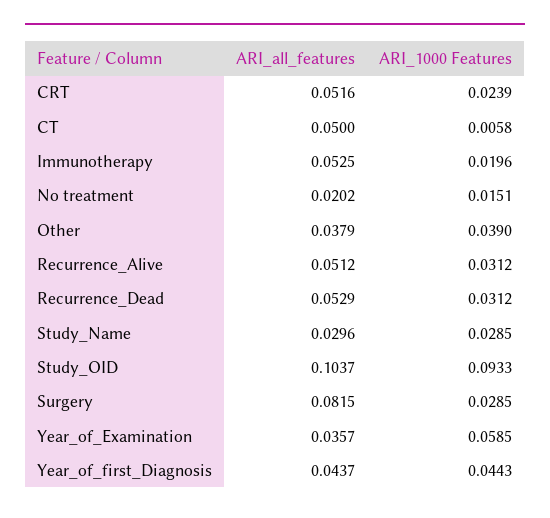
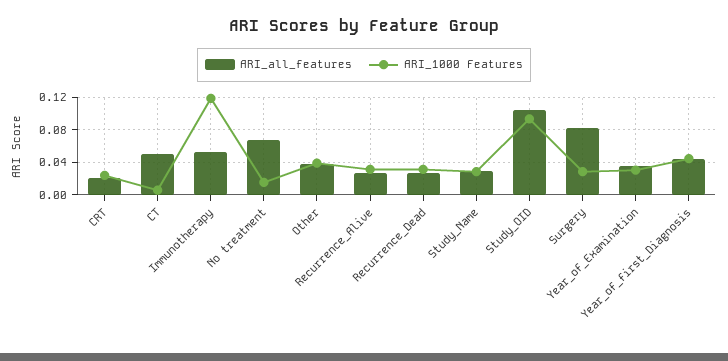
ARI_all_features, CRT: 0.0516 -> 0.02
ARI_1000 Features, Immunotherapy: 0.0196 -> 0.12
ARI_all_features, No treatment: 0.0202 -> 0.07
ARI_all_features, Recurrence_Alive: 0.0512 -> 0.03
ARI_all_features, Recurrence_Dead: 0.0529 -> 0.03
ARI_1000 Features, Year_of_Examination: 0.0585 -> 0.03

